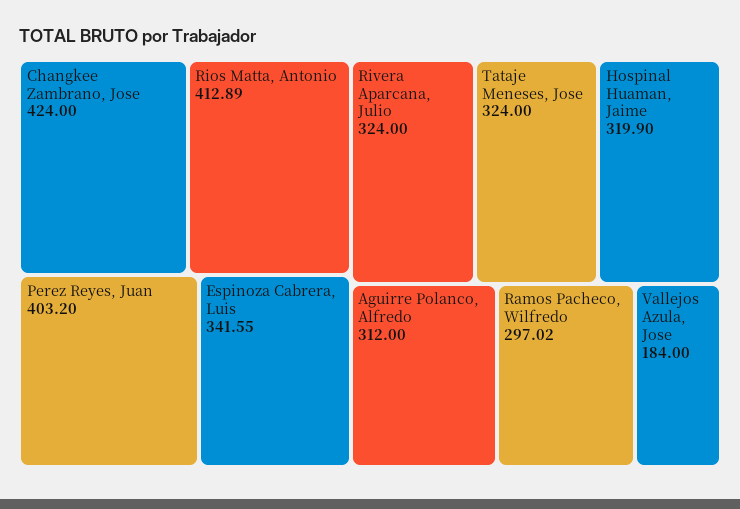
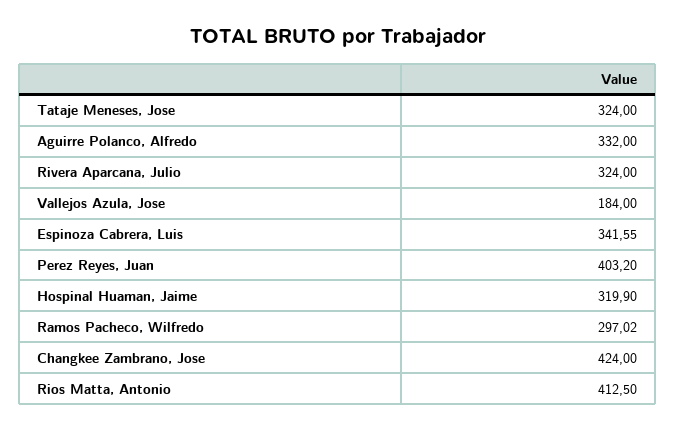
Rios Matta, Antonio: 412.89 -> 412.5
Aguirre Polanco, Alfredo: 312 -> 332

